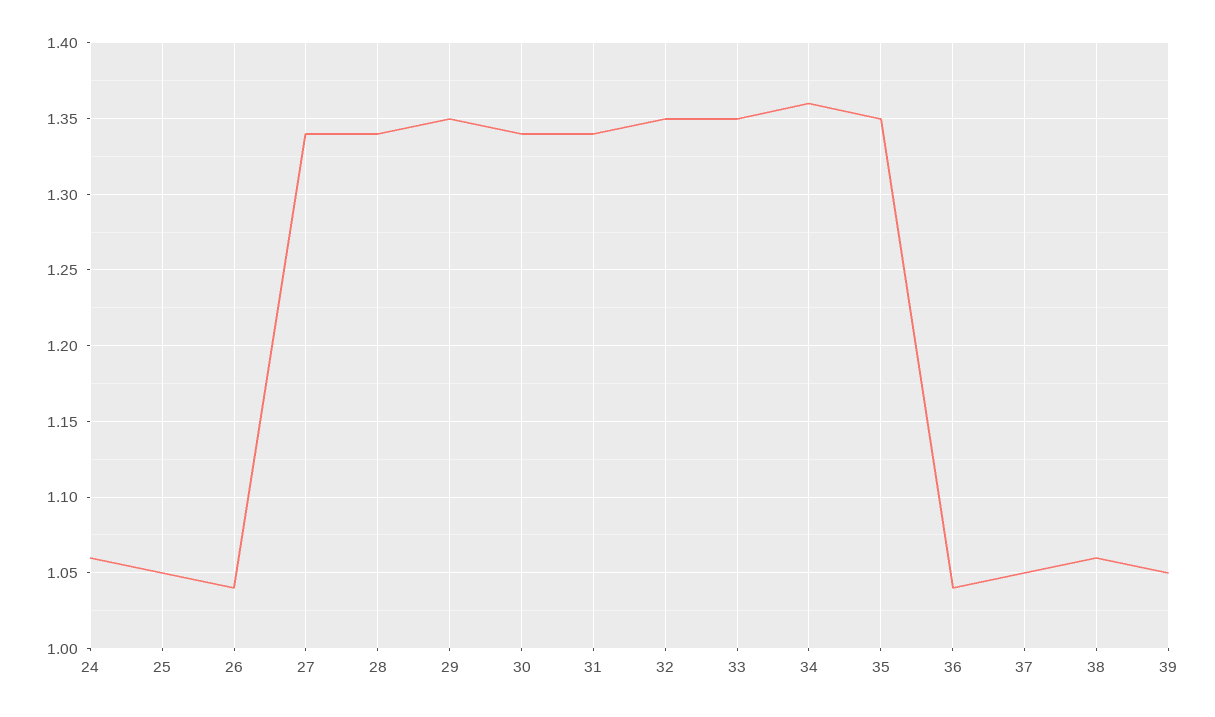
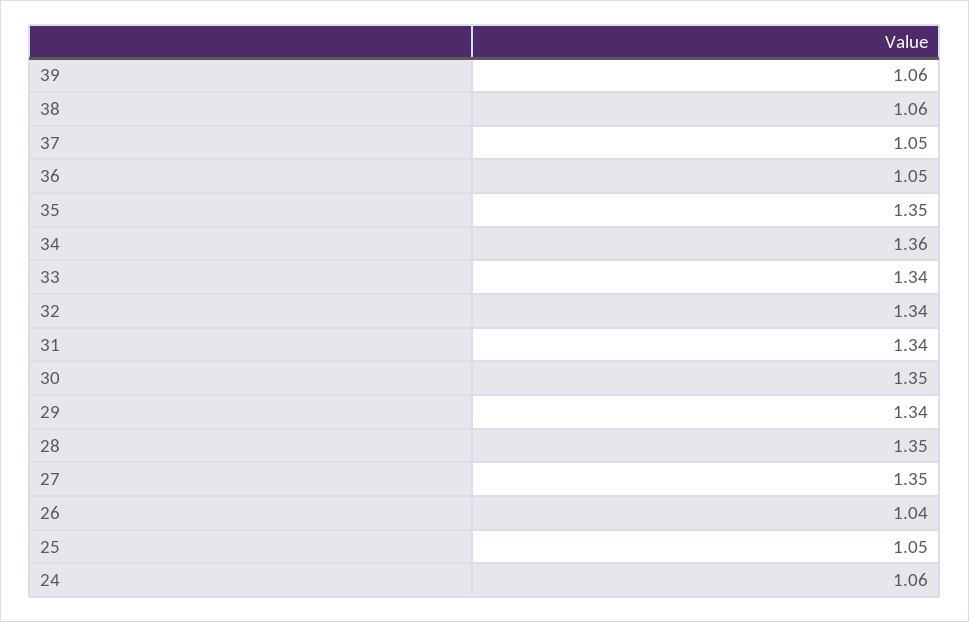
27: 1.34 -> 1.35
28: 1.34 -> 1.35
29: 1.35 -> 1.34
30: 1.34 -> 1.35
32: 1.35 -> 1.34
33: 1.35 -> 1.34
36: 1.04 -> 1.05
39: 1.05 -> 1.06

